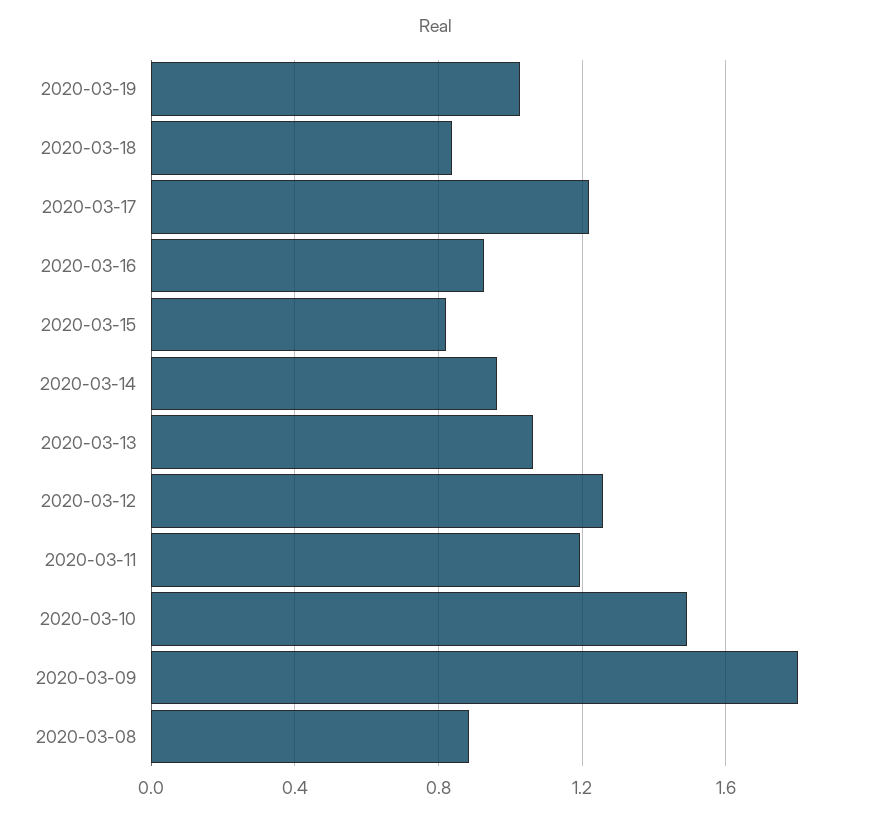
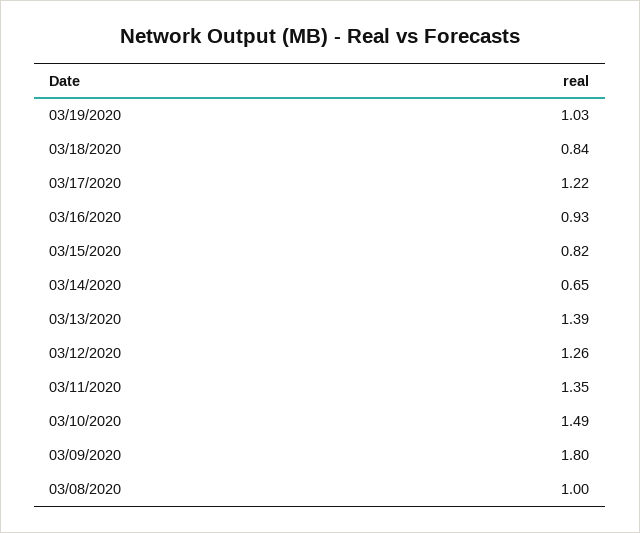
2020-03-14: 0.95 -> 0.65
2020-03-13: 1.05 -> 1.39
2020-03-11: 1.2 -> 1.35
2020-03-08: 0.9 -> 1

